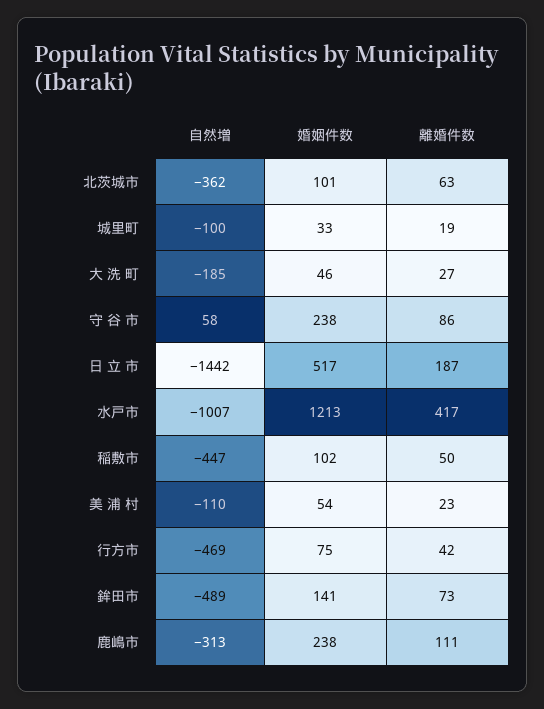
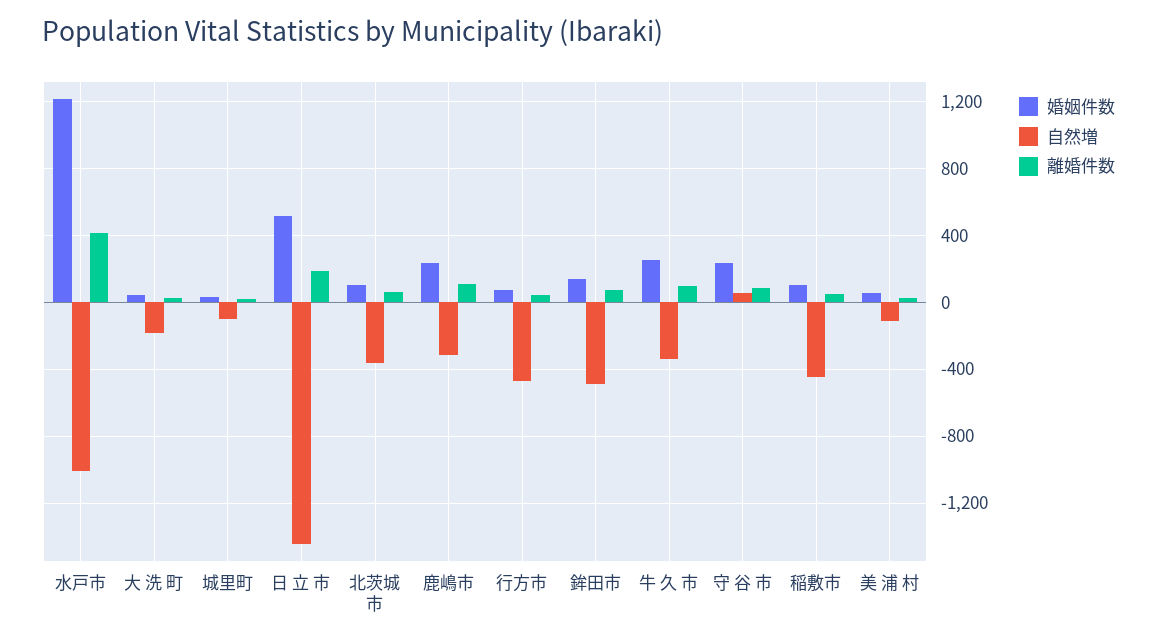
婚姻件数, 牛 久 市: none -> 250
自然増, 牛 久 市: none -> -350
離婚件数, 牛 久 市: none -> 100

